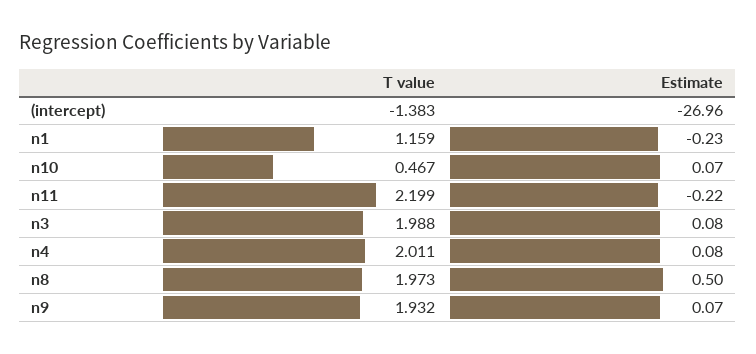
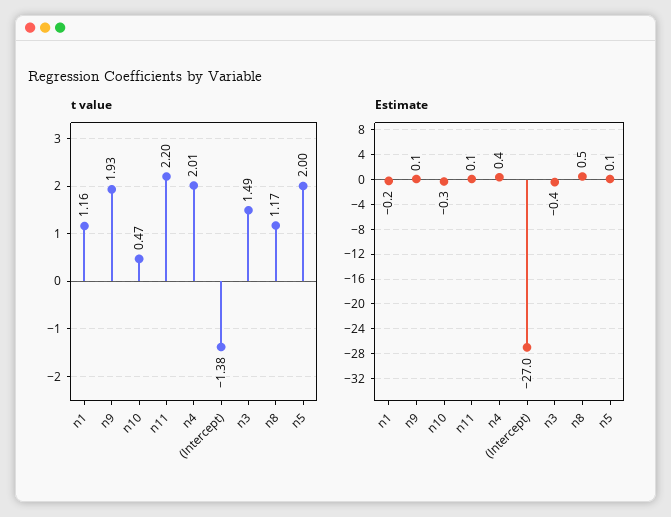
Estimate, n10: 0.07 -> -0.3
Estimate, n11: -0.22 -> 0.1
T value, n3: 1.988 -> 1.49
Estimate, n3: 0.08 -> -0.4
Estimate, n4: 0.08 -> 0.4
T value, n8: 1.973 -> 1.17
T value, n5: none -> 2
Estimate, n5: none -> 0.1

